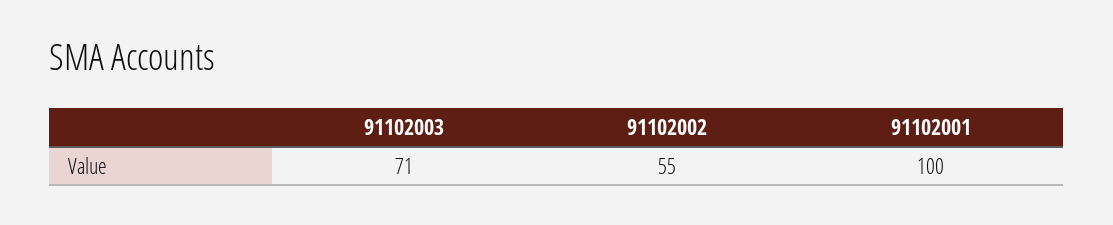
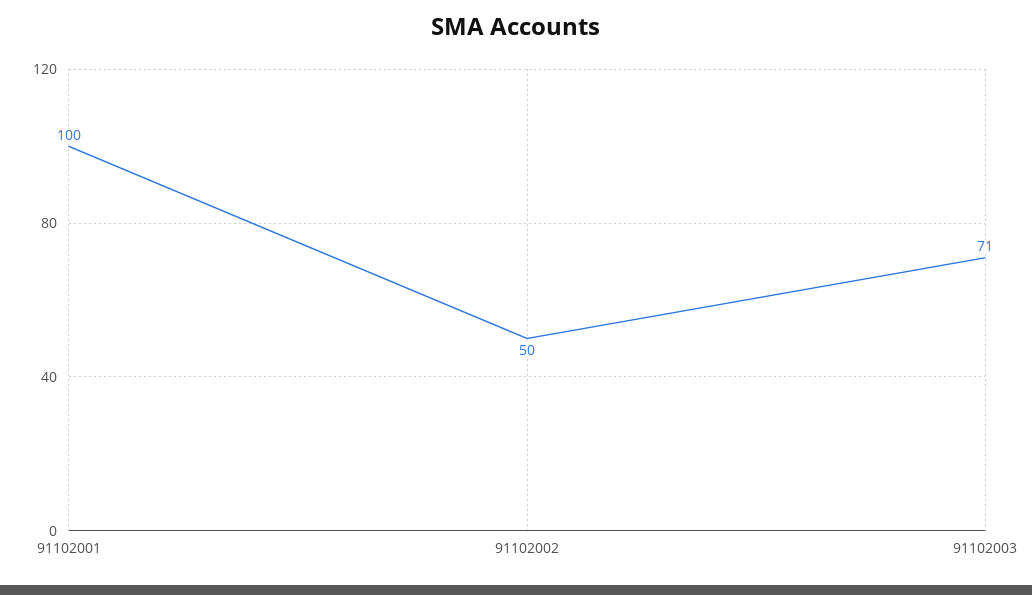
91102002: 55 -> 50

